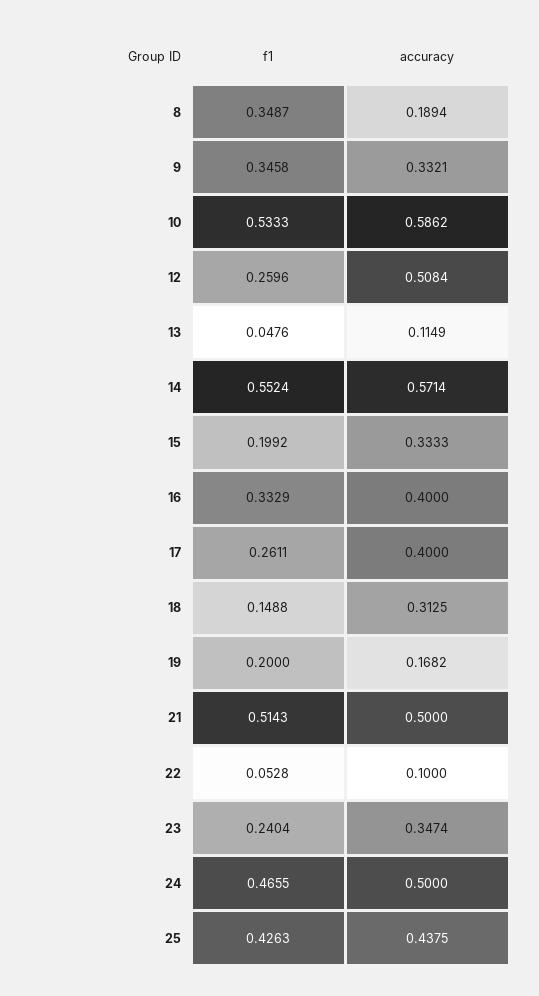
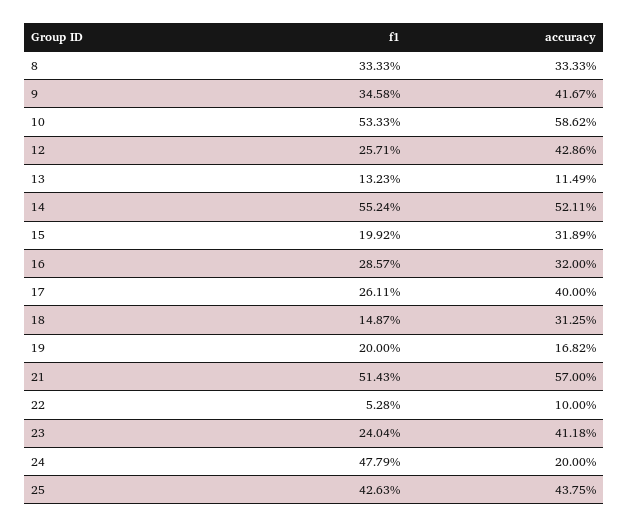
f1, 8: 0.3487 -> 0.3333
accuracy, 8: 0.1894 -> 0.3333
accuracy, 9: 0.3321 -> 0.4167
f1, 12: 0.2596 -> 0.2571
accuracy, 12: 0.5084 -> 0.4286
f1, 13: 0.0476 -> 0.1323
accuracy, 14: 0.5714 -> 0.5211
accuracy, 15: 0.3333 -> 0.3189
f1, 16: 0.3329 -> 0.2857
accuracy, 16: 0.4 -> 0.32
f1, 18: 0.1488 -> 0.1487
accuracy, 21: 0.5 -> 0.57
accuracy, 23: 0.3474 -> 0.4118
f1, 24: 0.4655 -> 0.4779
accuracy, 24: 0.5 -> 0.2

